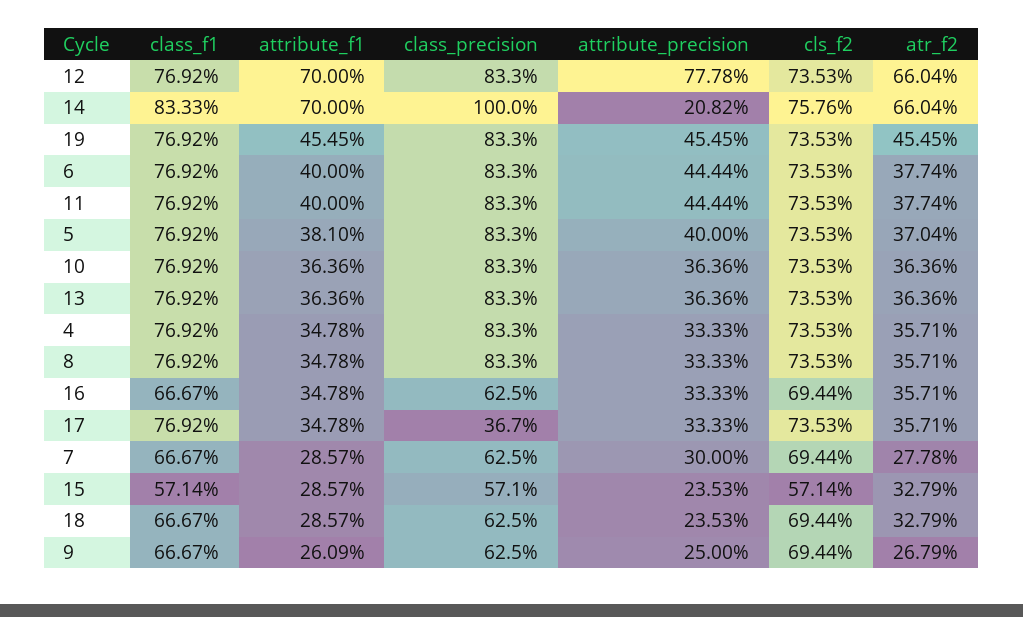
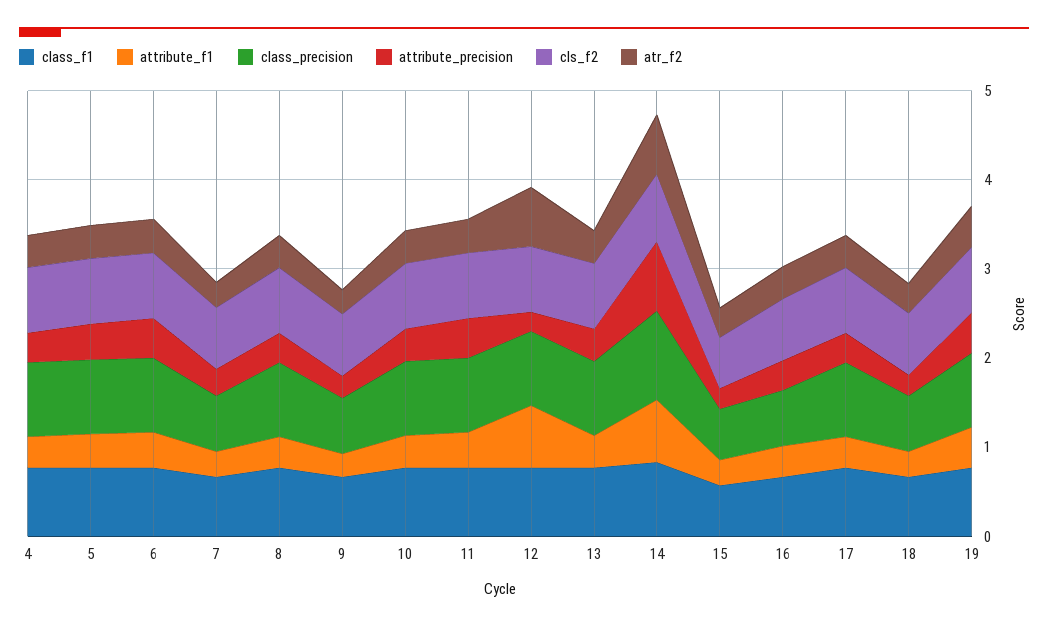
attribute_precision, 12: 0.7778 -> 0.2
attribute_precision, 14: 0.2082 -> 0.8
class_precision, 17: 0.367 -> 0.8

